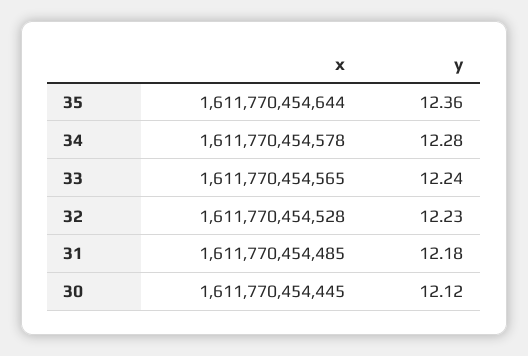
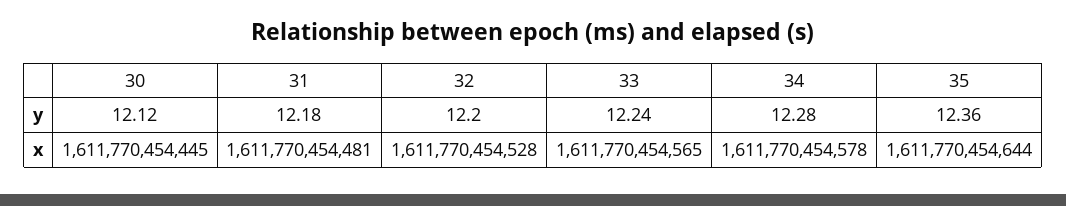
y, 32: 12.23 -> 12.2
x, 31: 1611770454485 -> 1611770454481

